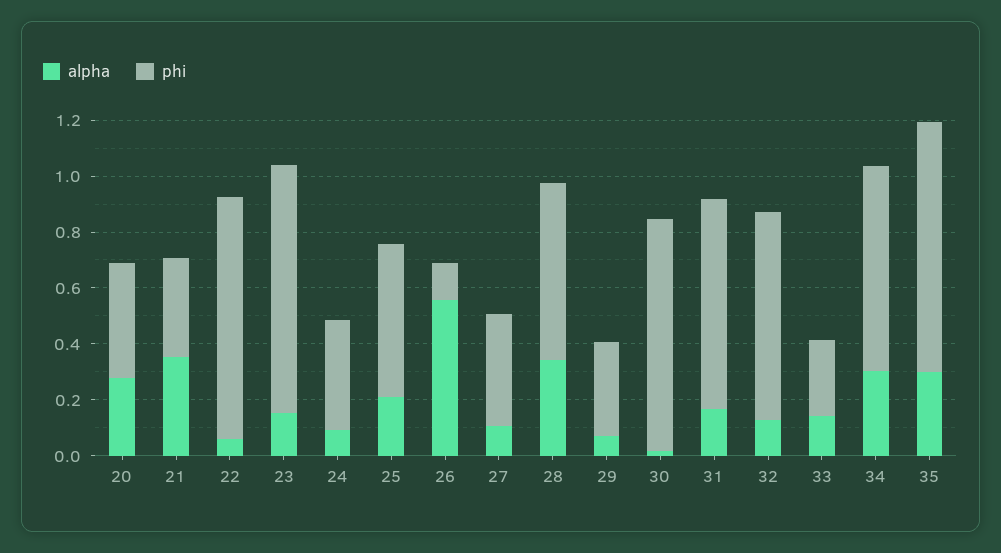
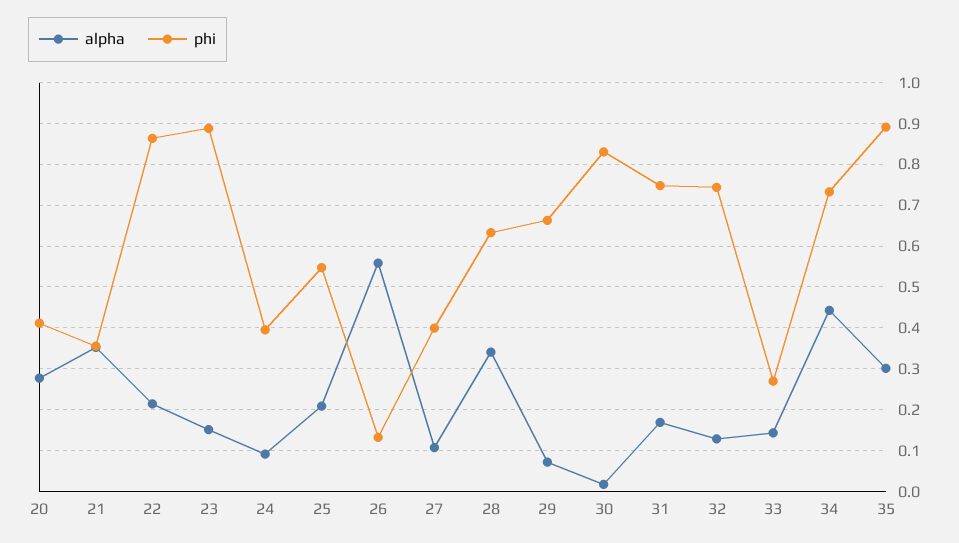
alpha, 22: 0.05 -> 0.22
phi, 29: 0.35 -> 0.66
alpha, 34: 0.3 -> 0.44

